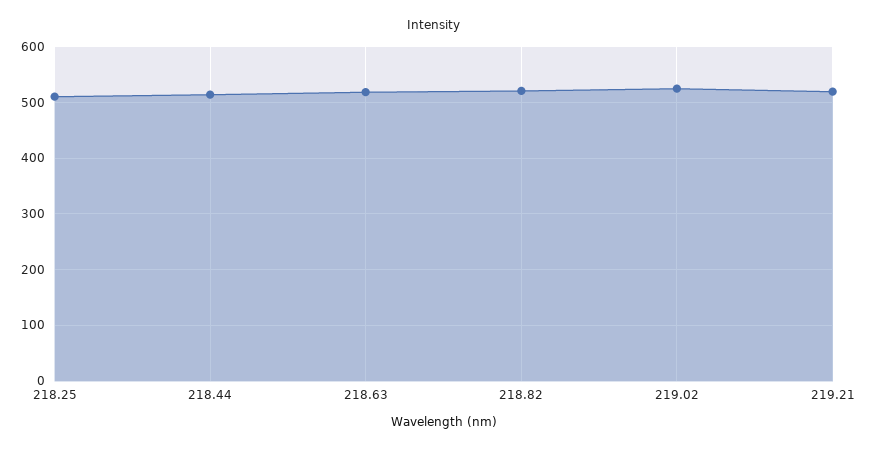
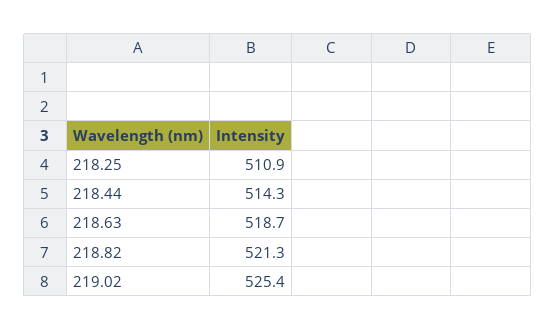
219.21: 520 -> none

